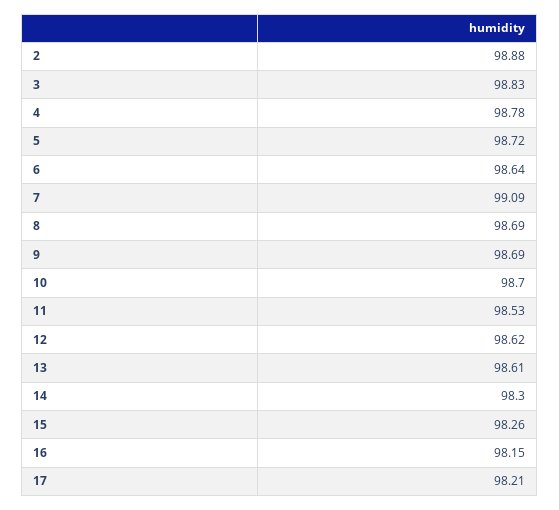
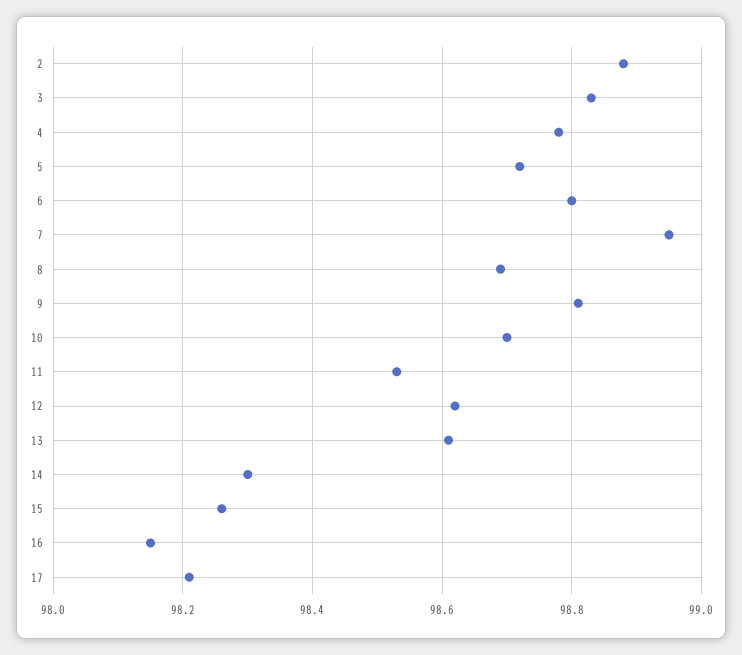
6: 98.64 -> 98.8
7: 99.09 -> 98.95
9: 98.69 -> 98.8

